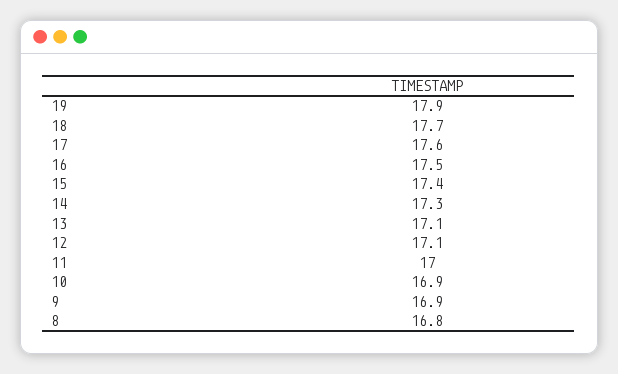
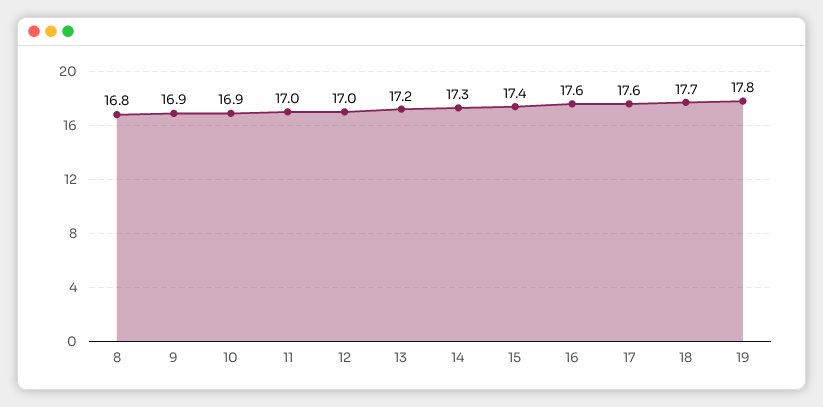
19: 17.9 -> 17.8
16: 17.5 -> 17.6
13: 17.1 -> 17.2
12: 17.1 -> 17

